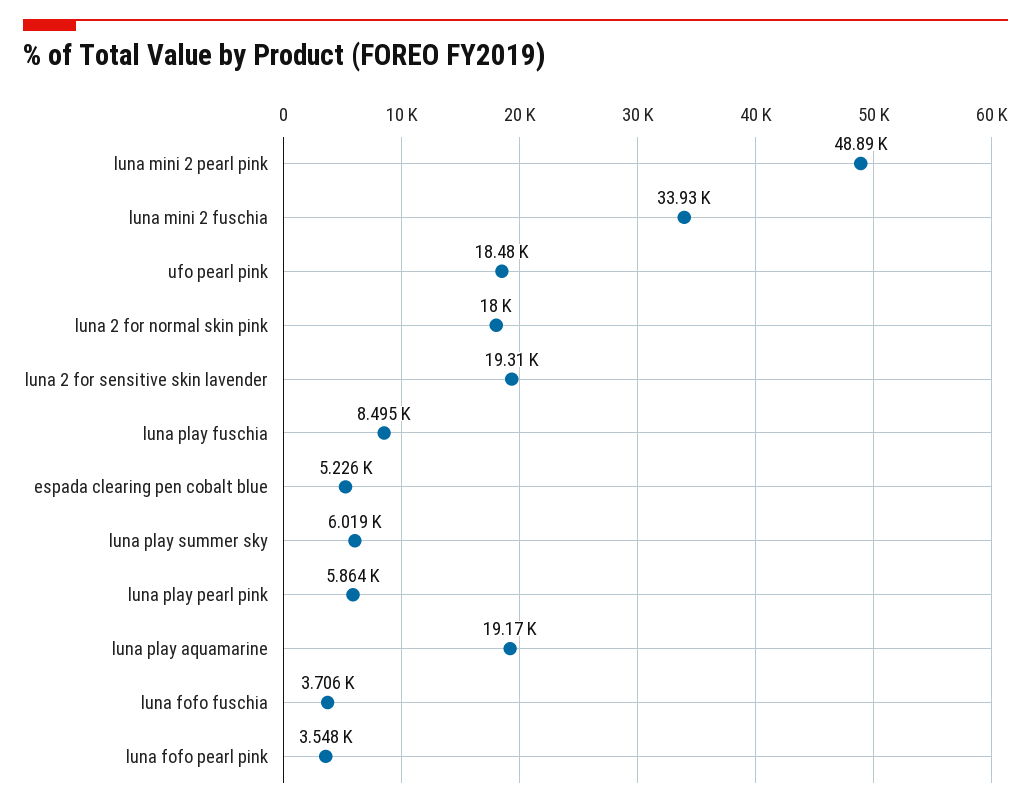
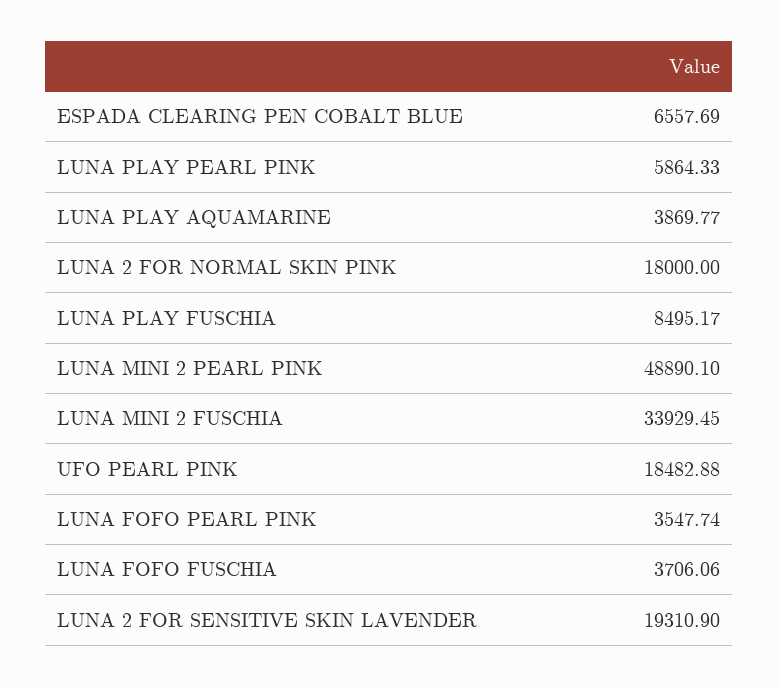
espada clearing pen cobalt blue: 5226 -> 6557.69
luna play summer sky: 6019 -> none
luna play aquamarine: 19170 -> 3869.77

